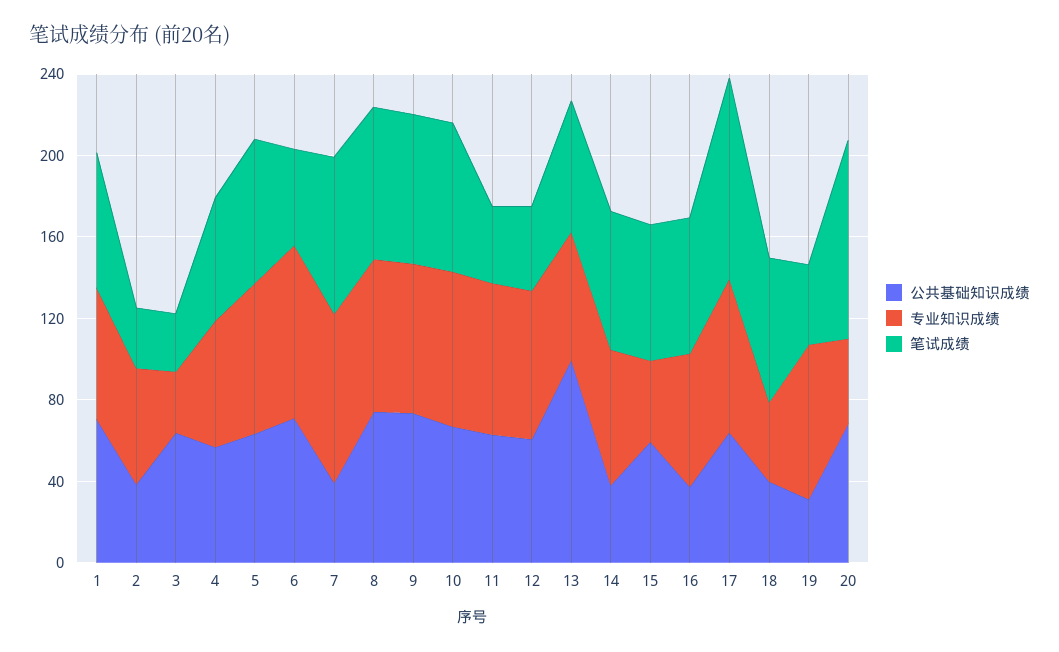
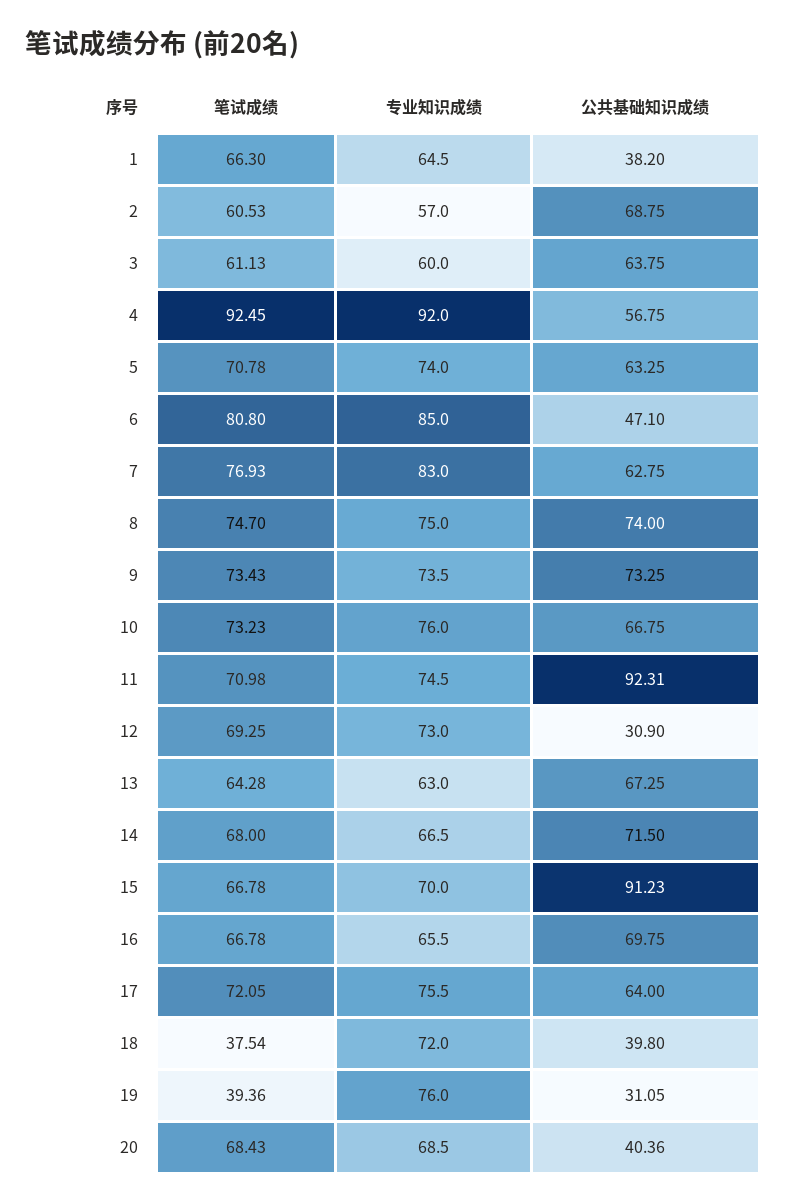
公共基础知识成绩, 1: 70 -> 38.2
公共基础知识成绩, 2: 40 -> 68.75
笔试成绩, 2: 30 -> 60.53
专业知识成绩, 3: 30 -> 60
笔试成绩, 3: 30 -> 61.13
专业知识成绩, 4: 60 -> 92
笔试成绩, 4: 60 -> 92.45
公共基础知识成绩, 6: 70 -> 47.1
笔试成绩, 6: 50 -> 80.8
公共基础知识成绩, 7: 40 -> 62.75
公共基础知识成绩, 11: 60 -> 92.31
笔试成绩, 11: 40 -> 70.98
公共基础知识成绩, 12: 60 -> 30.9
笔试成绩, 12: 40 -> 69.25
公共基础知识成绩, 13: 100 -> 67.25
公共基础知识成绩, 14: 40 -> 71.5
公共基础知识成绩, 15: 60 -> 91.23
专业知识成绩, 15: 40 -> 70
公共基础知识成绩, 16: 40 -> 69.75
笔试成绩, 17: 100 -> 72.05
专业知识成绩, 18: 40 -> 72
笔试成绩, 18: 70 -> 37.54
公共基础知识成绩, 20: 70 -> 40.36
专业知识成绩, 20: 40 -> 68.5
笔试成绩, 20: 100 -> 68.43

